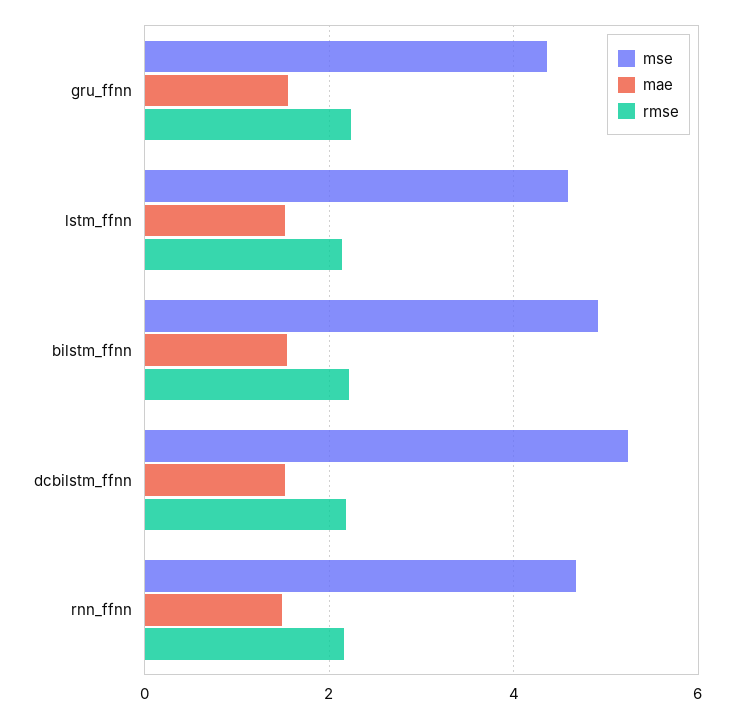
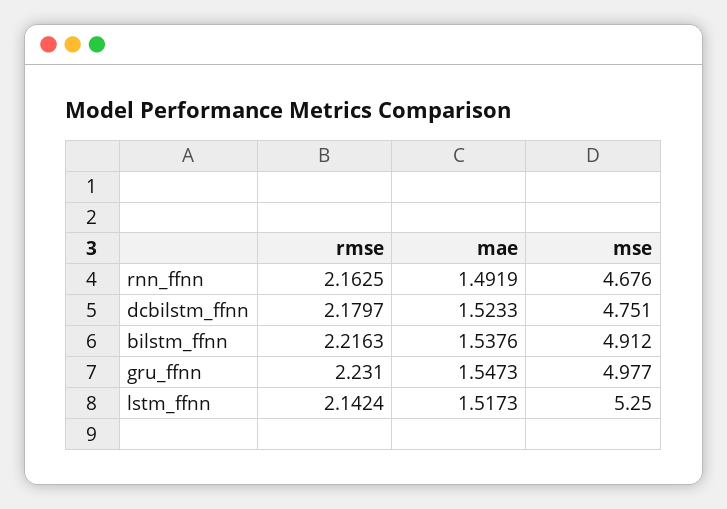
mse, gru_ffnn: 4.4 -> 4.977
mse, lstm_ffnn: 4.6 -> 5.25
mse, dcbilstm_ffnn: 5.2 -> 4.751

